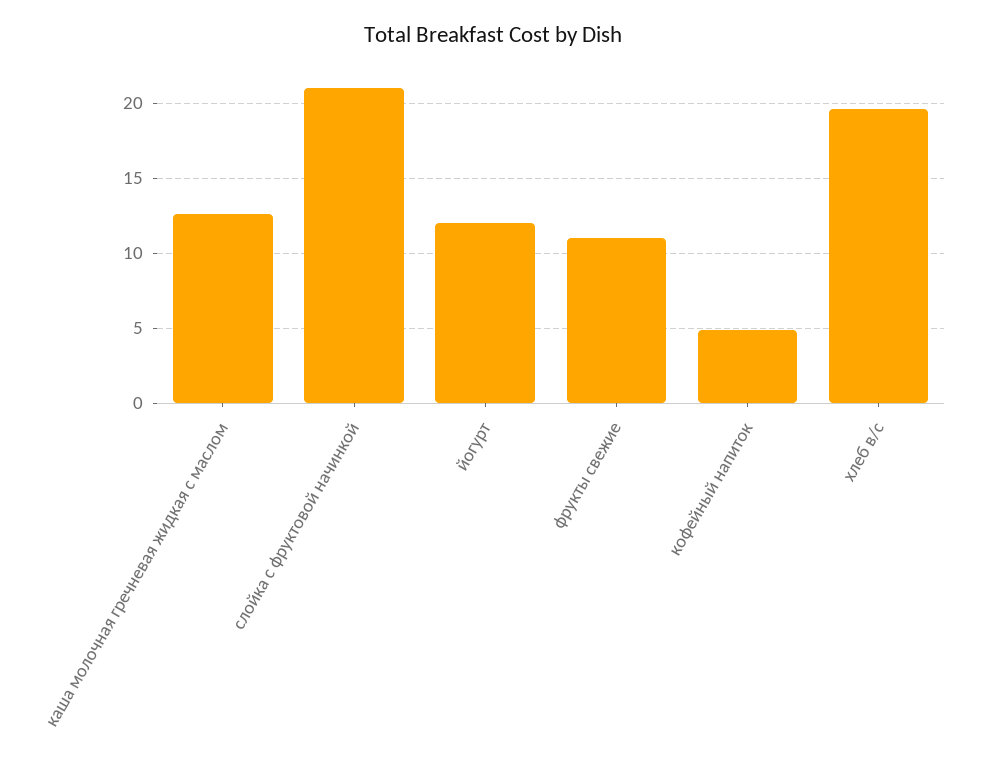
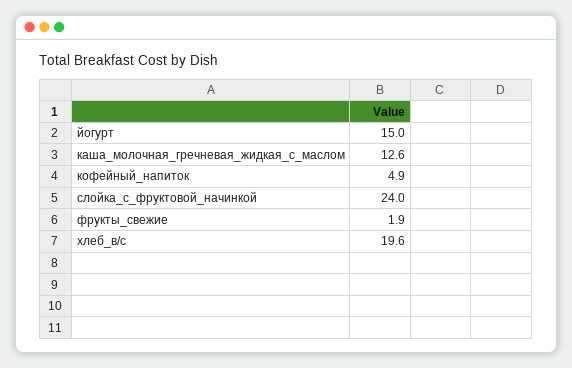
слойка с фруктовой начинкой: 21 -> 24
йогурт: 12 -> 15
фрукты свежие: 11 -> 1.9

